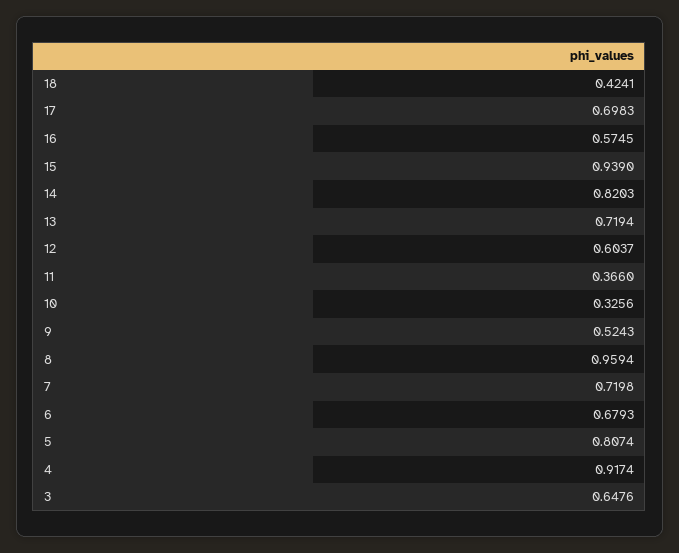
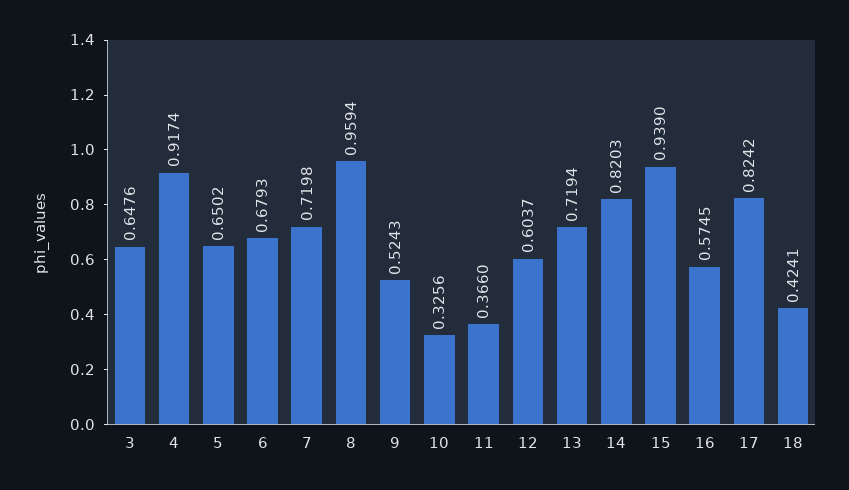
17: 0.6983 -> 0.8242
5: 0.8074 -> 0.6502

